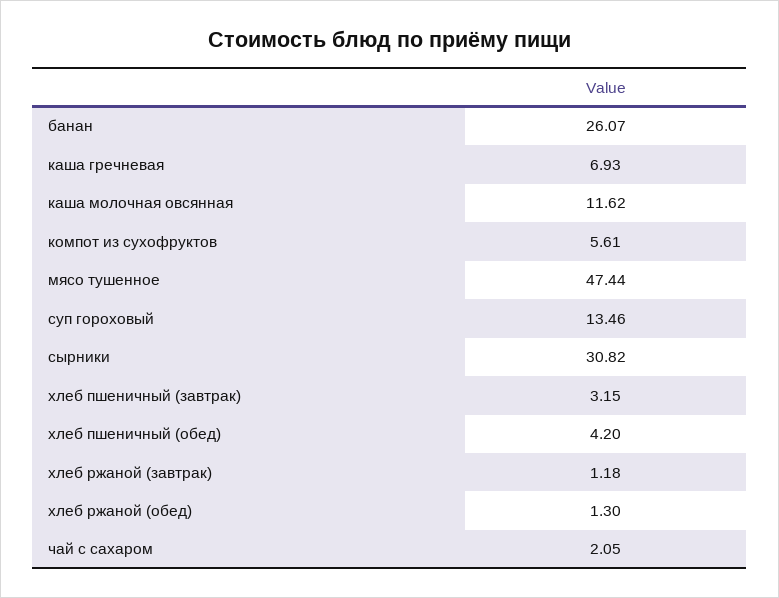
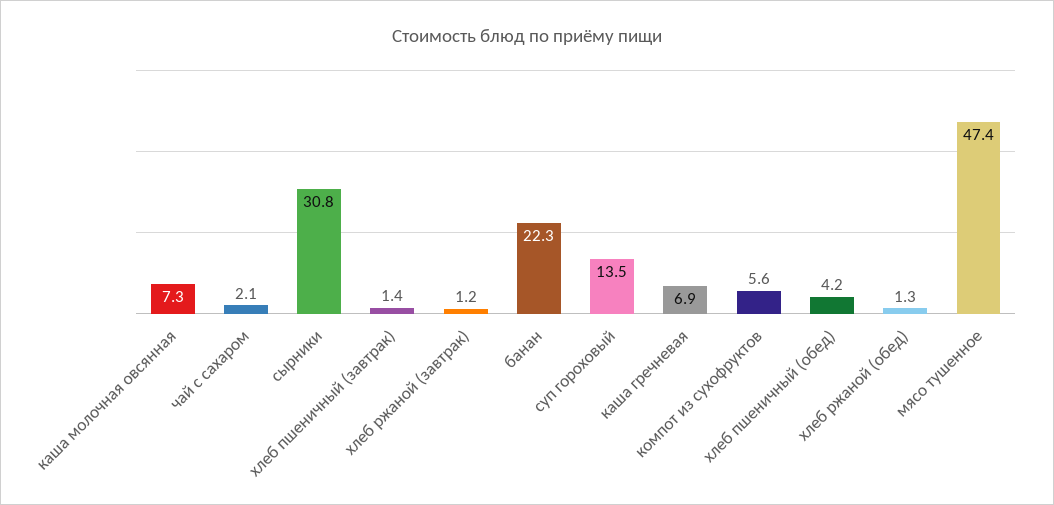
банан: 26.07 -> 22.3
каша молочная овсянная: 11.62 -> 7.3
хлеб пшеничный (завтрак): 3.15 -> 1.4

